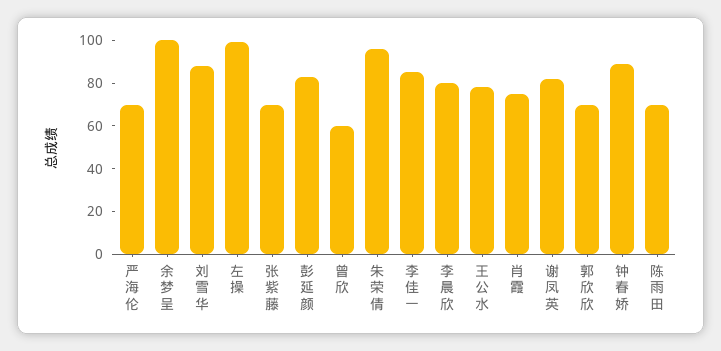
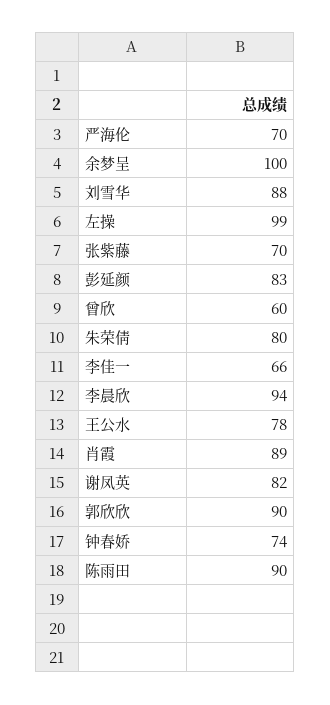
朱荣倩: 95 -> 80
李佳一: 85 -> 66
李晨欣: 80 -> 94
肖霞: 75 -> 89
郭欣欣: 70 -> 90
钟春娇: 90 -> 74
陈雨田: 70 -> 90

